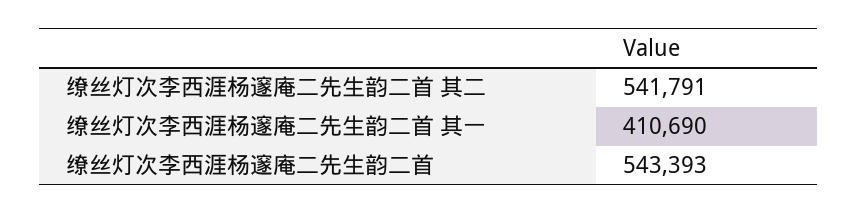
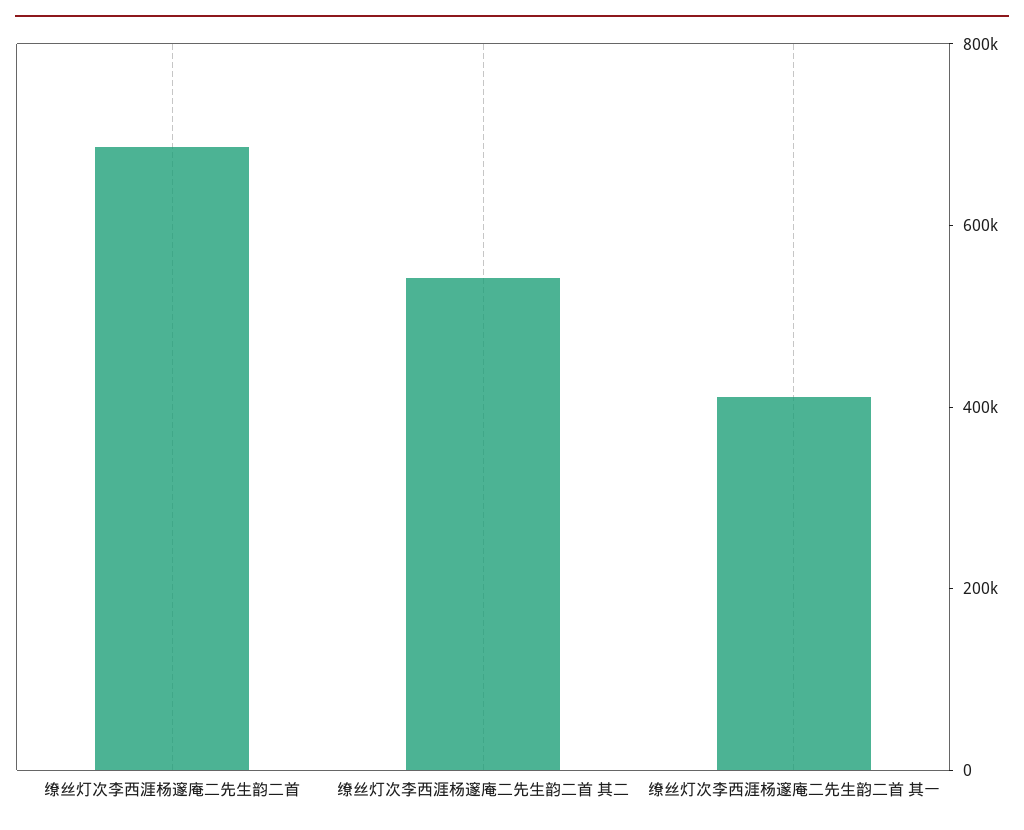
缭丝灯次李西涯杨邃庵二先生韵二首: 543393 -> 700000

